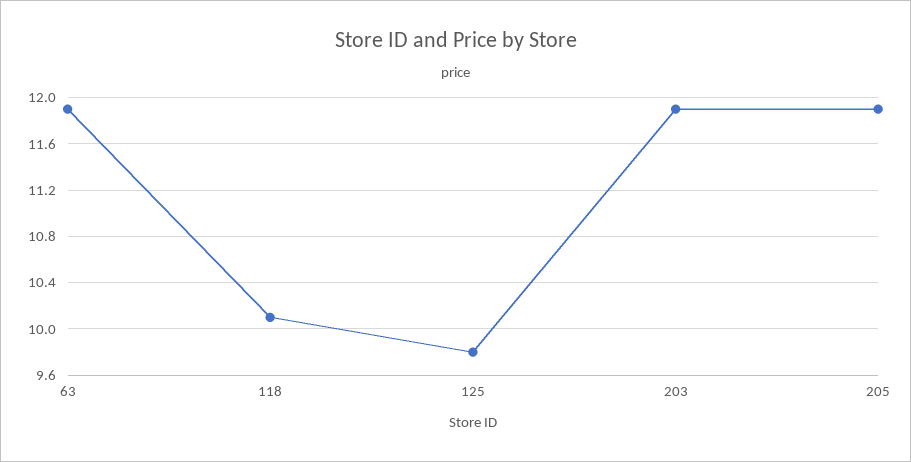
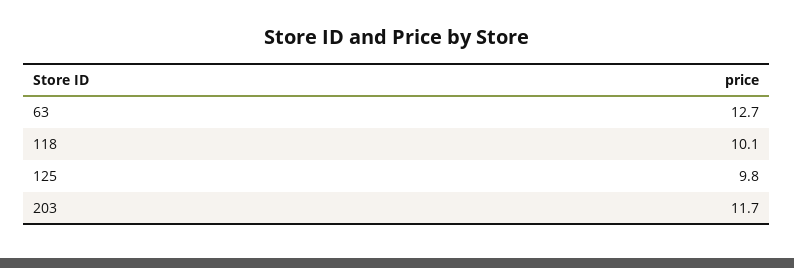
63: 11.9 -> 12.7
203: 11.9 -> 11.7
205: 11.9 -> none

